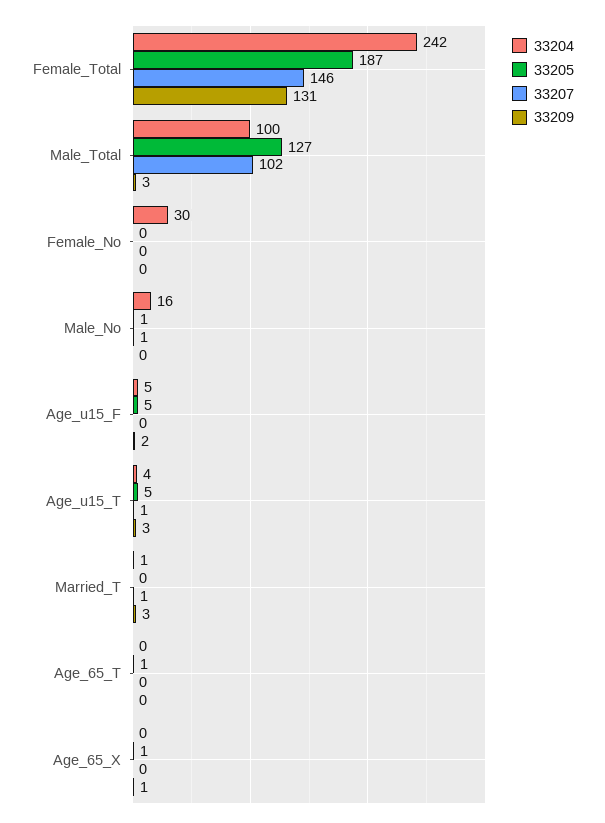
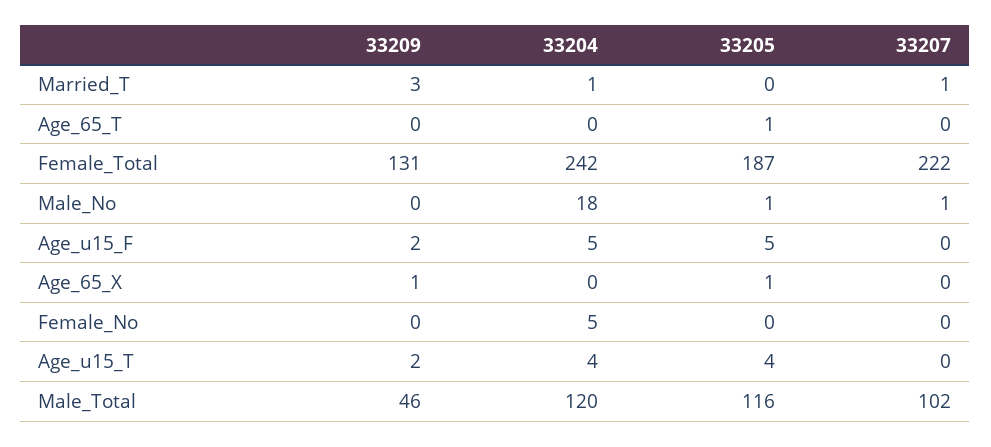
33207, Female_Total: 146 -> 222
33204, Male_Total: 100 -> 120
33205, Male_Total: 127 -> 116
33209, Male_Total: 3 -> 46
33204, Female_No: 30 -> 5
33204, Male_No: 16 -> 18
33205, Age_u15_T: 5 -> 4
33207, Age_u15_T: 1 -> 0
33209, Age_u15_T: 3 -> 2

